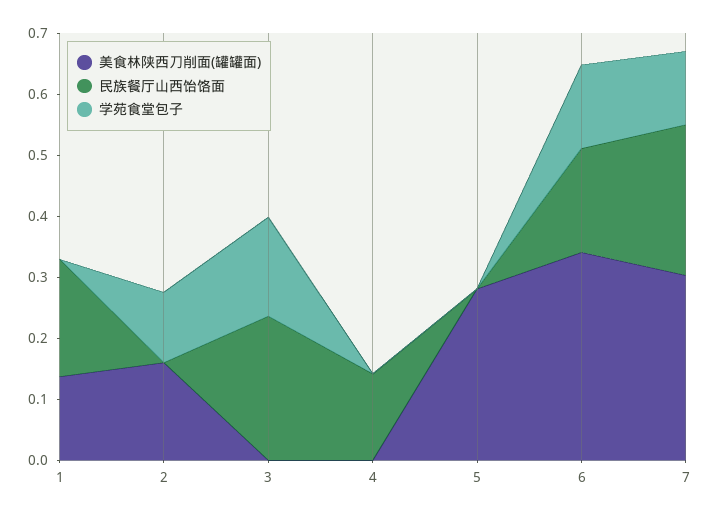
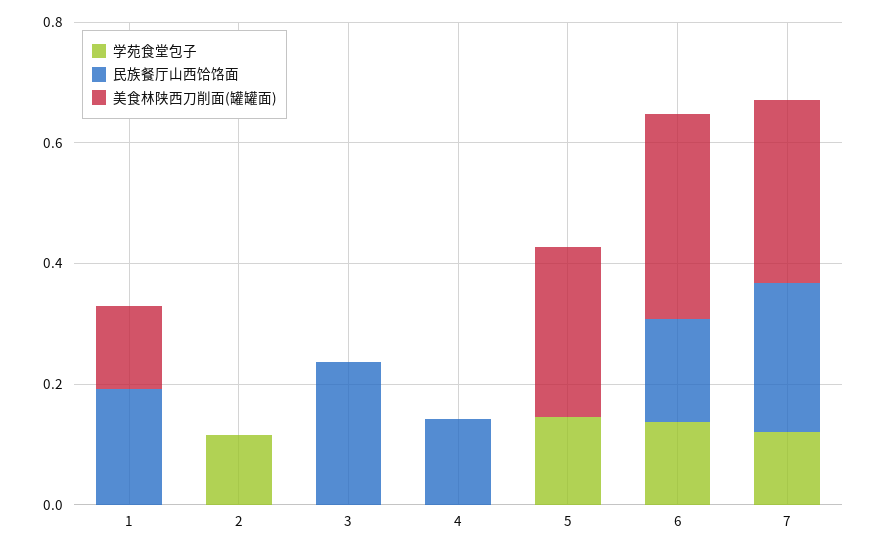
美食林陕西刀削面(罐罐面), 2: 0.16 -> 0
学苑食堂包子, 3: 0.16 -> 0
学苑食堂包子, 5: 0 -> 0.15

